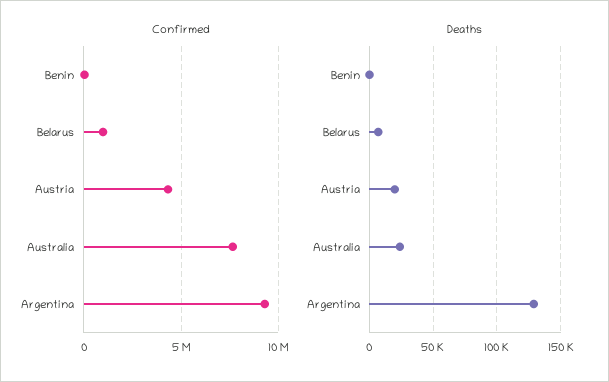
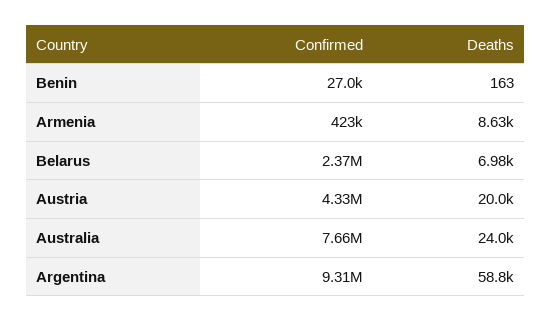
Confirmed, Belarus: 1000000 -> 2370000
Deaths, Argentina: 130000 -> 58800
Confirmed, Armenia: none -> 423000
Deaths, Armenia: none -> 8630

